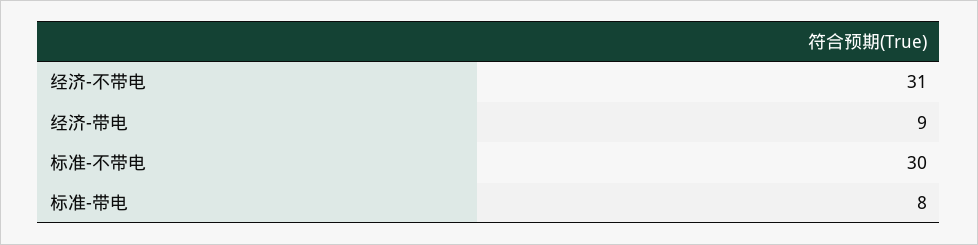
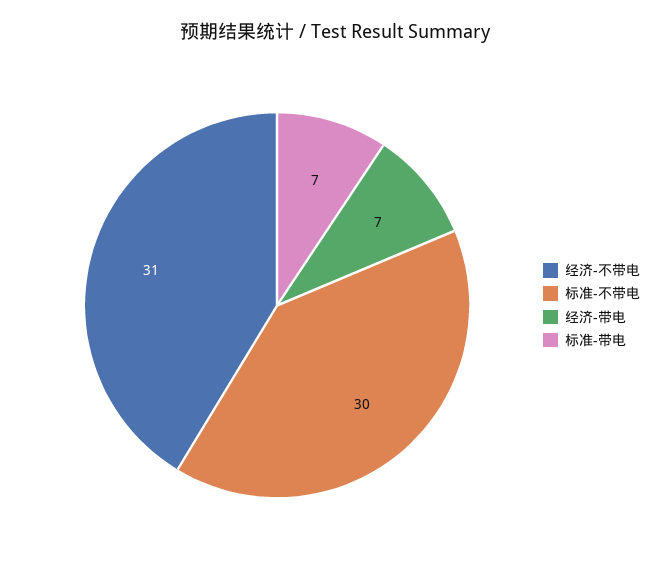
经济-带电: 9 -> 7
标准-带电: 8 -> 7

